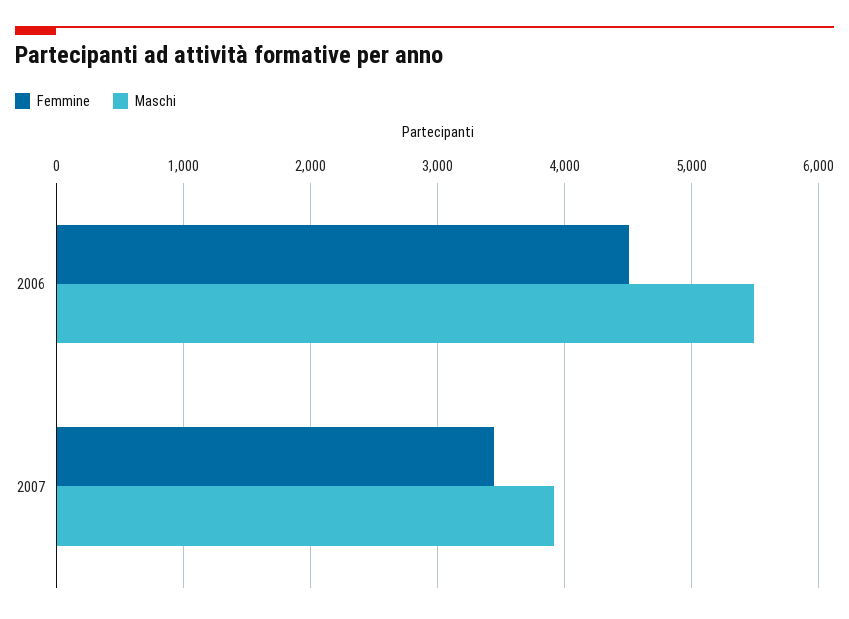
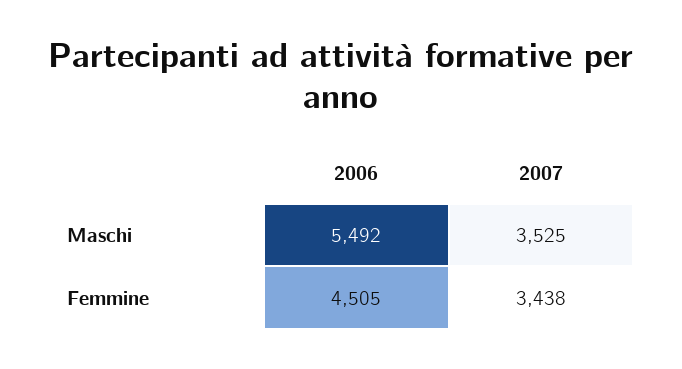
Maschi, 2007: 3900 -> 3525

